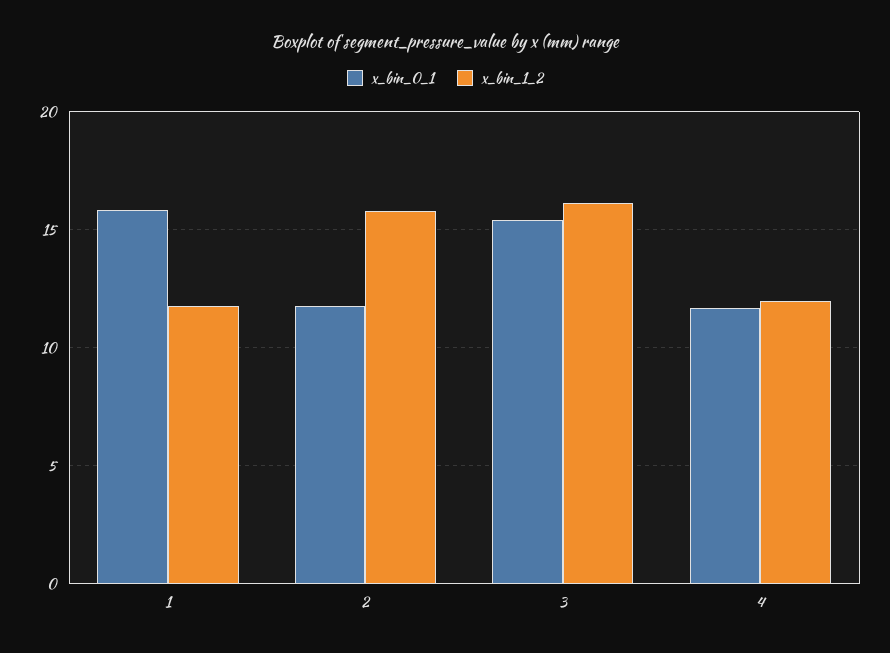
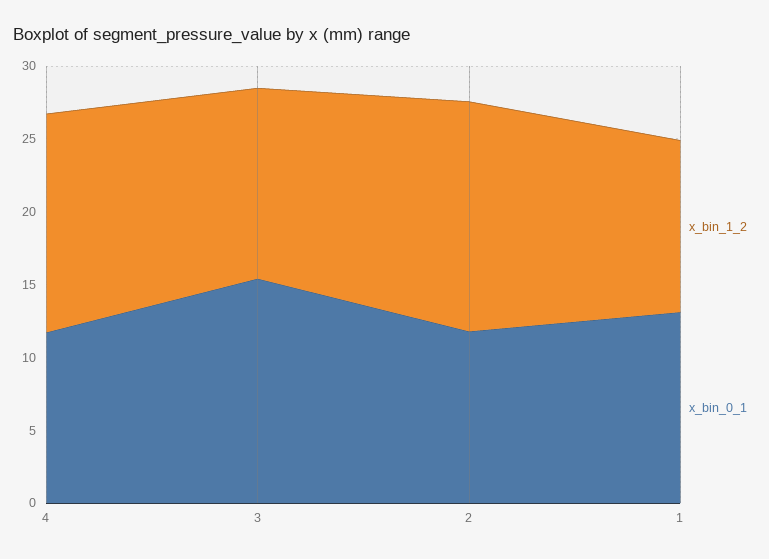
x_bin_0_1, 1: 16 -> 13
x_bin_1_2, 3: 16 -> 13
x_bin_1_2, 4: 12 -> 15

